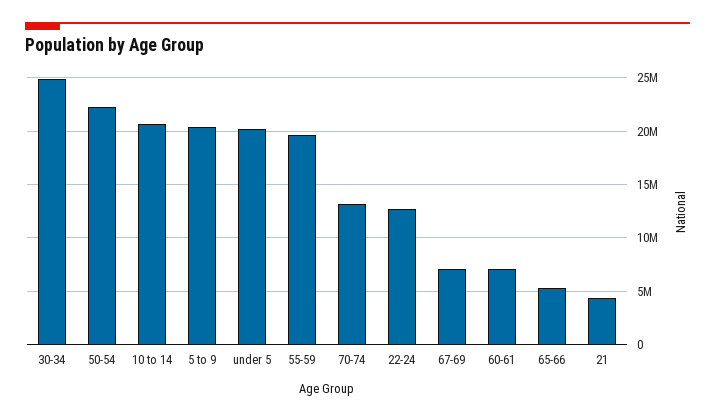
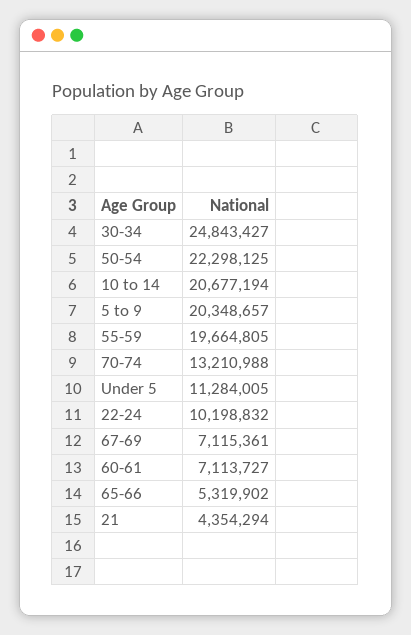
under 5: 20000000 -> 11284005
22-24: 13000000 -> 10198832

